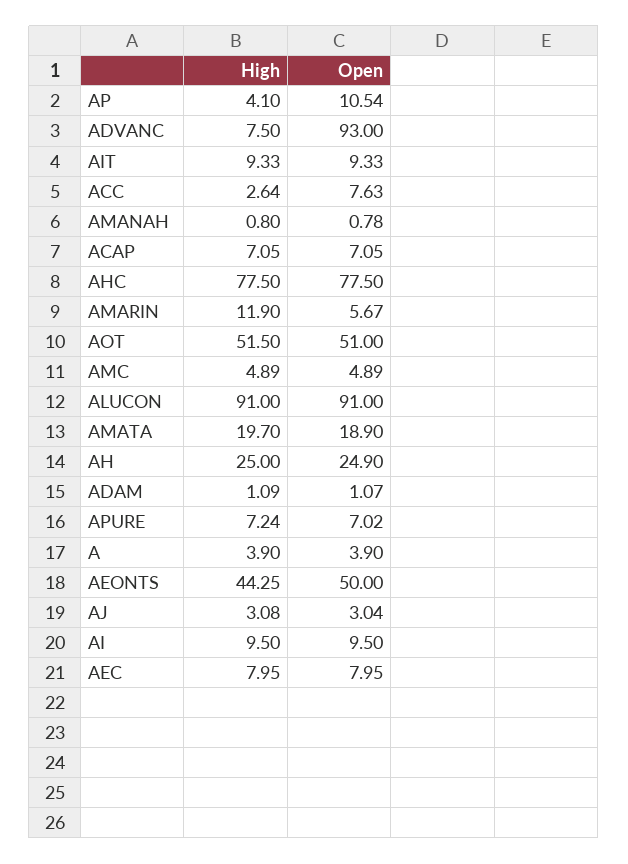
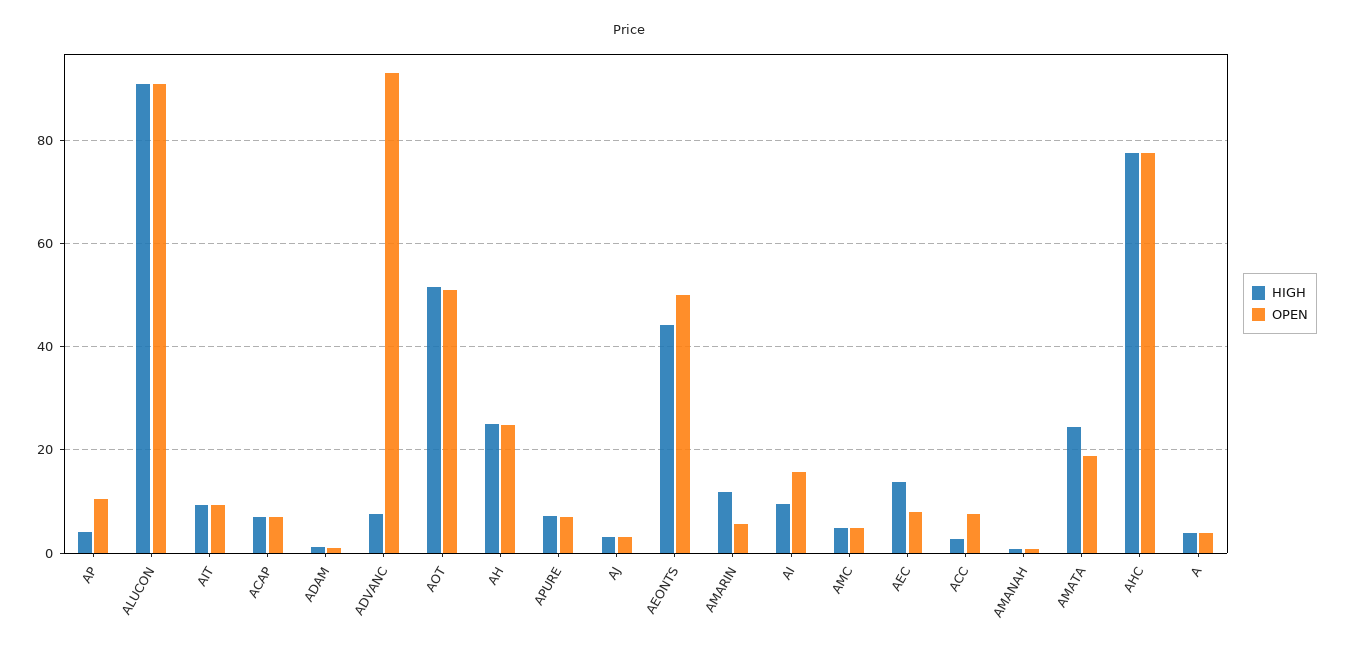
High, AMATA: 19.7 -> 24
Open, AI: 9.5 -> 16
High, AEC: 7.95 -> 14

